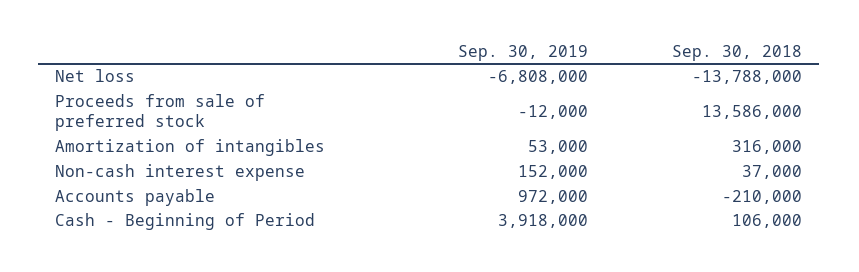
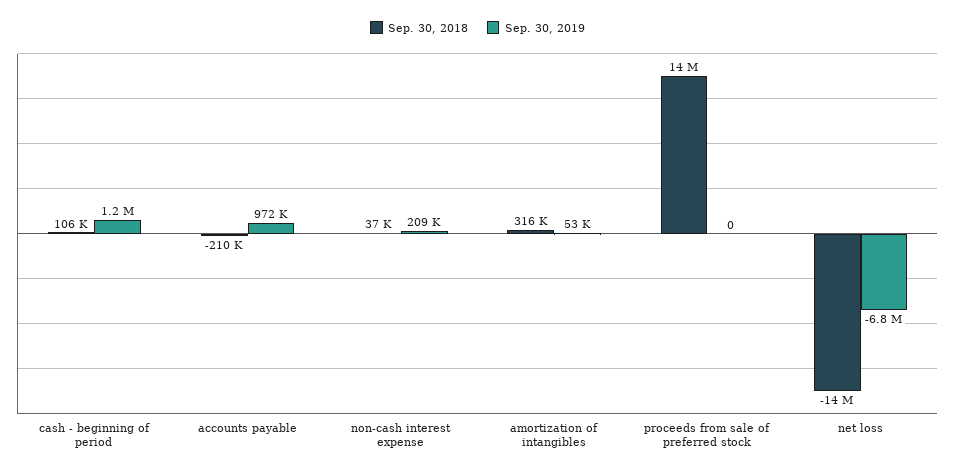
Sep. 30, 2019, Proceeds from sale of preferred stock: -12000 -> 0
Sep. 30, 2019, Non-cash interest expense: 152000 -> 209000
Sep. 30, 2019, Cash - Beginning of Period: 3918000 -> 1200000

